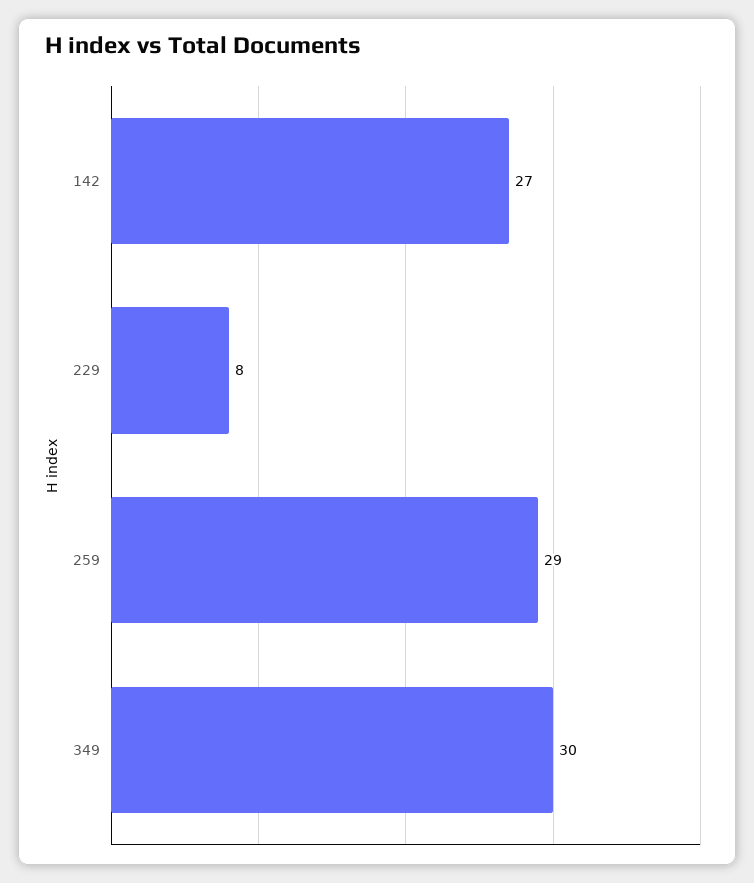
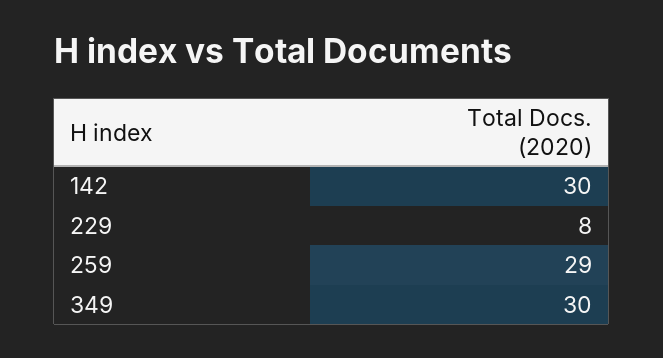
142: 27 -> 30

